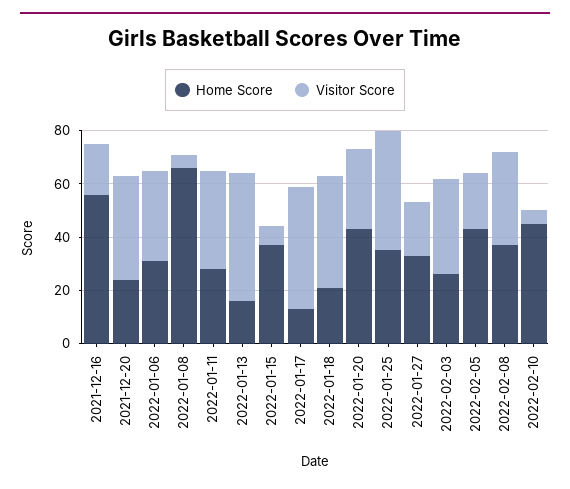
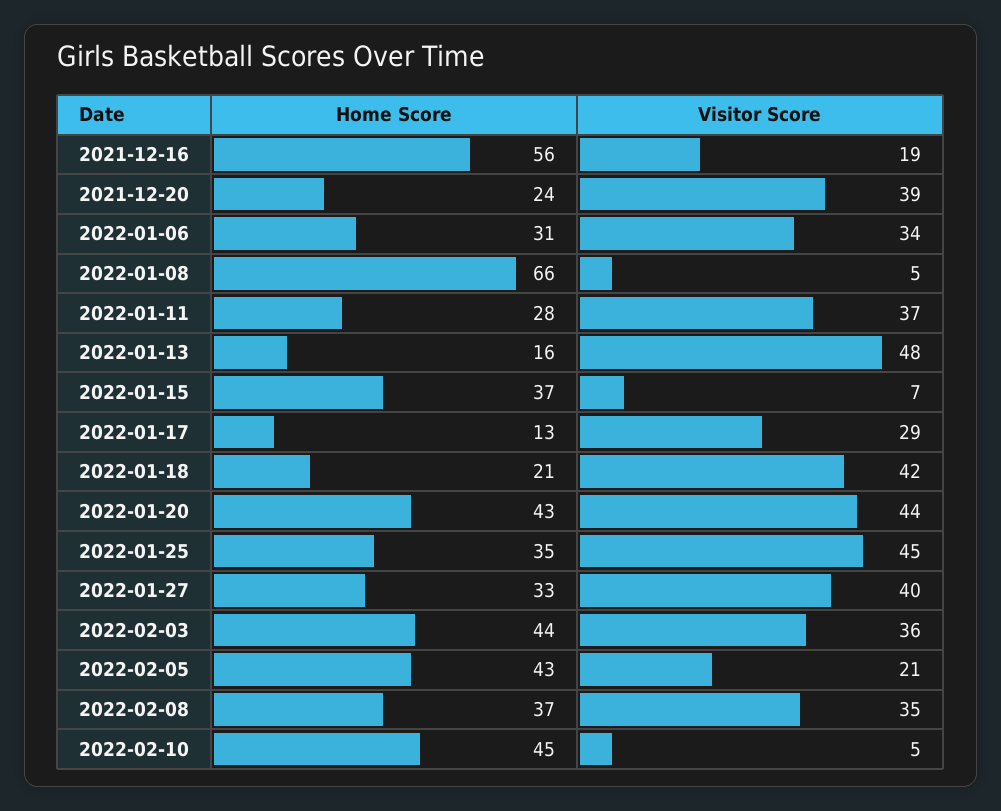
Visitor Score, 2022-01-17: 45 -> 29
Visitor Score, 2022-01-20: 30 -> 44
Visitor Score, 2022-01-27: 20 -> 40
Home Score, 2022-02-03: 25 -> 44

